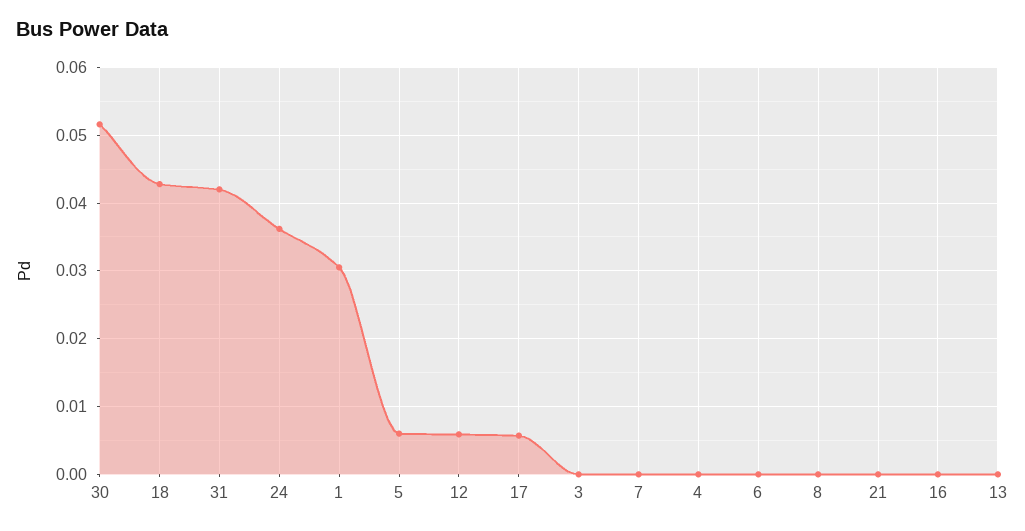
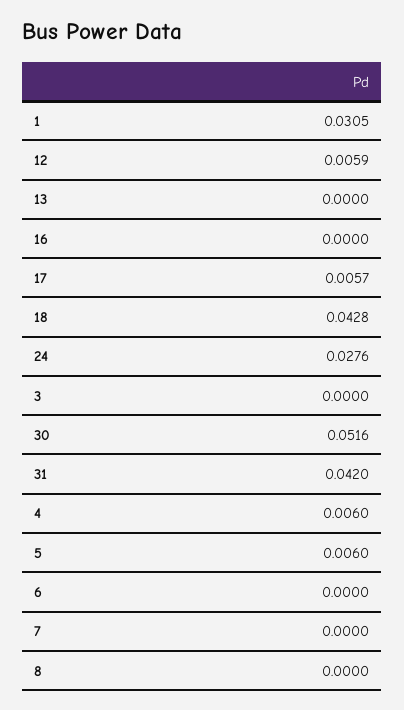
24: 0.036 -> 0.0276
4: 0 -> 0.006
21: 0 -> none

